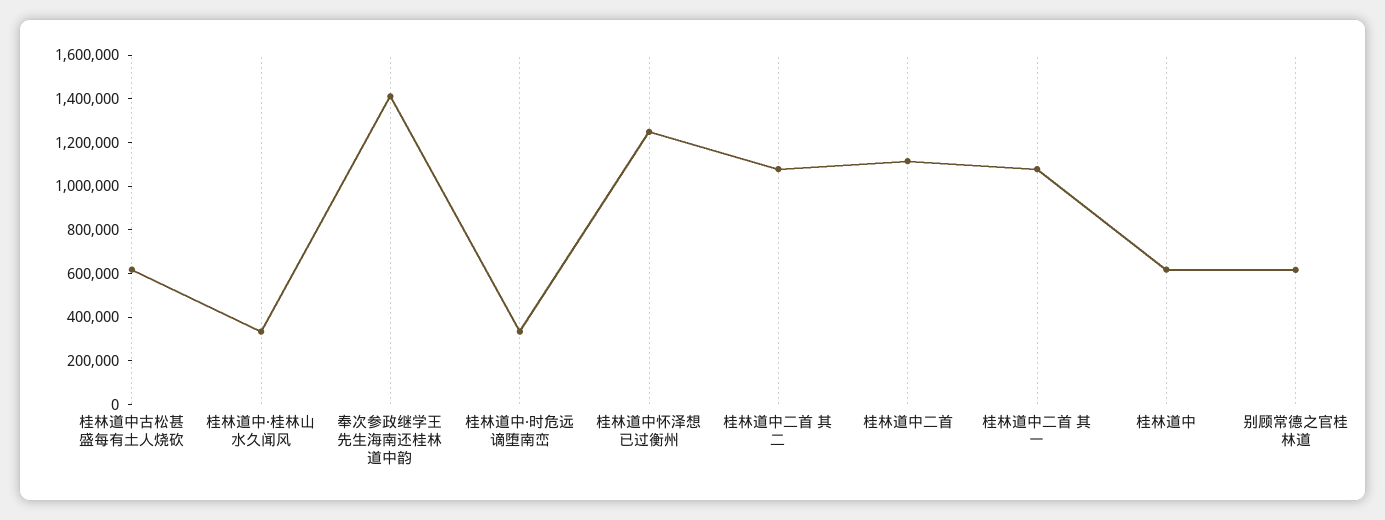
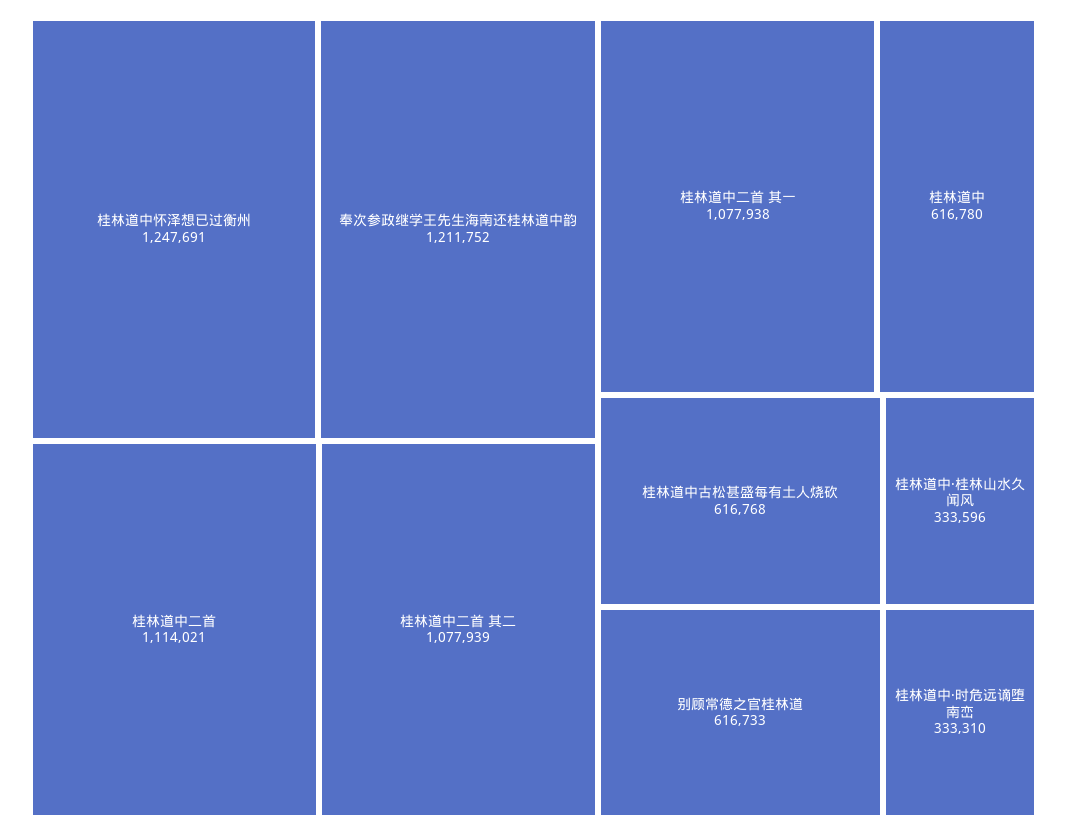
奉次参政继学王先生海南还桂林道中韵: 1400000 -> 1211752

